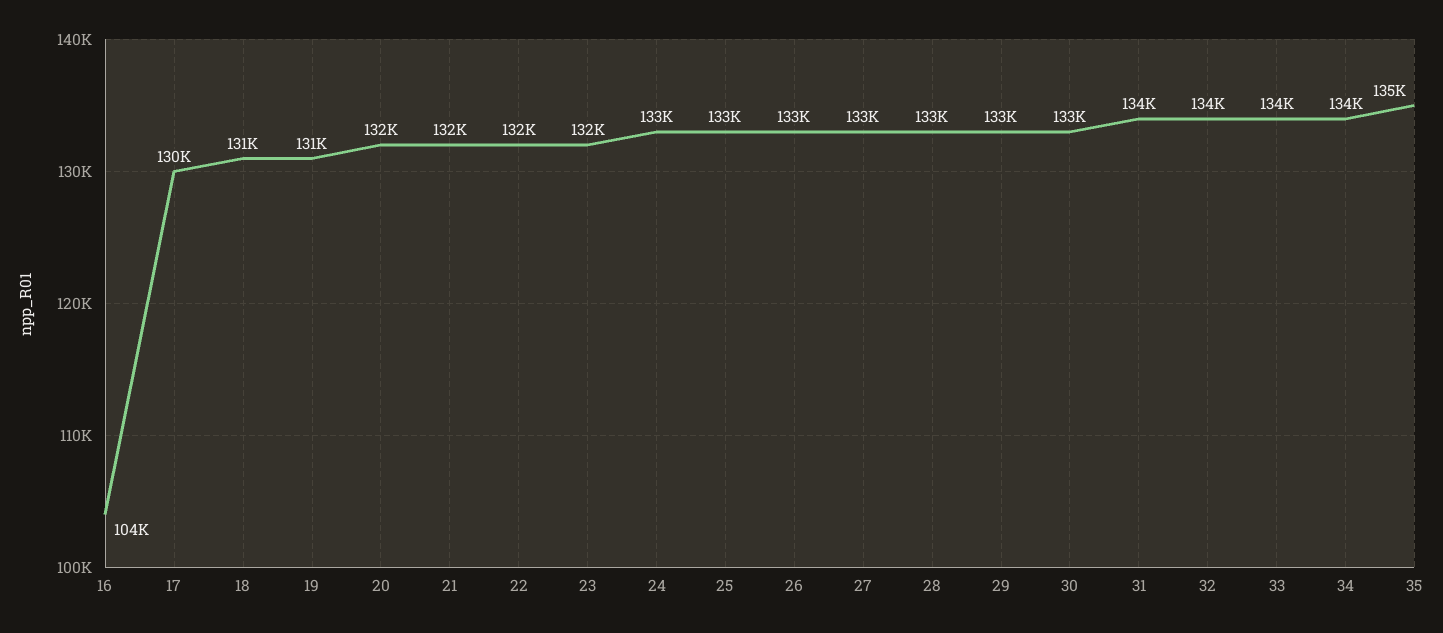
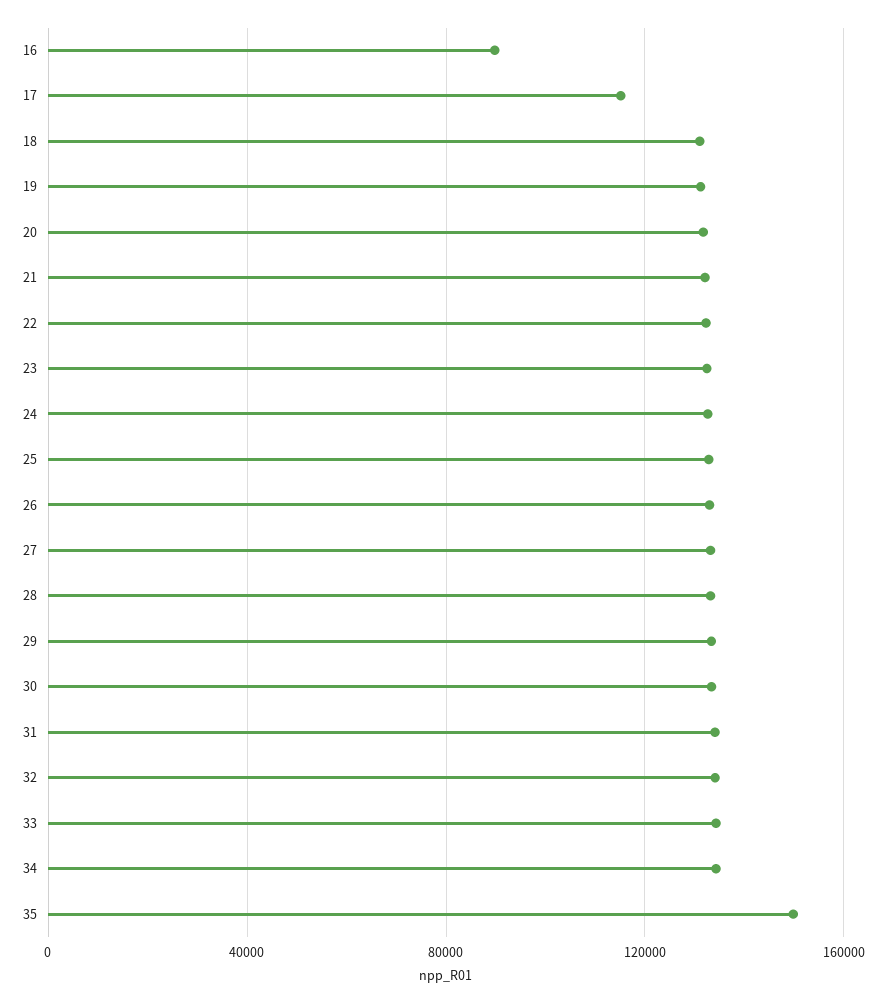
16: 104000 -> 90000
17: 130000 -> 115000
35: 135000 -> 150000

